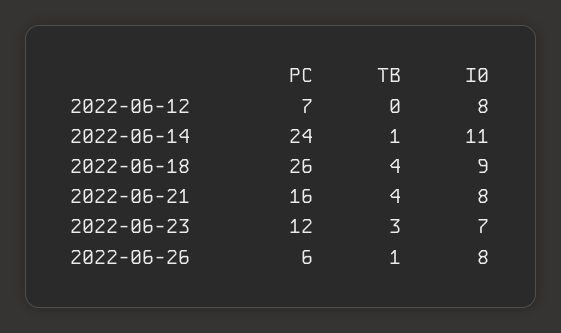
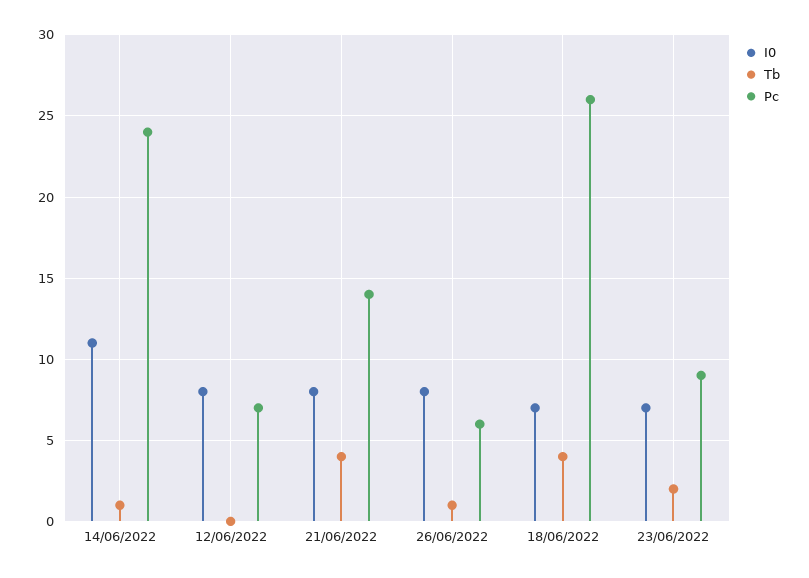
I0, 2022-06-18: 9 -> 7
PC, 2022-06-21: 16 -> 14
PC, 2022-06-23: 12 -> 9
TB, 2022-06-23: 3 -> 2

